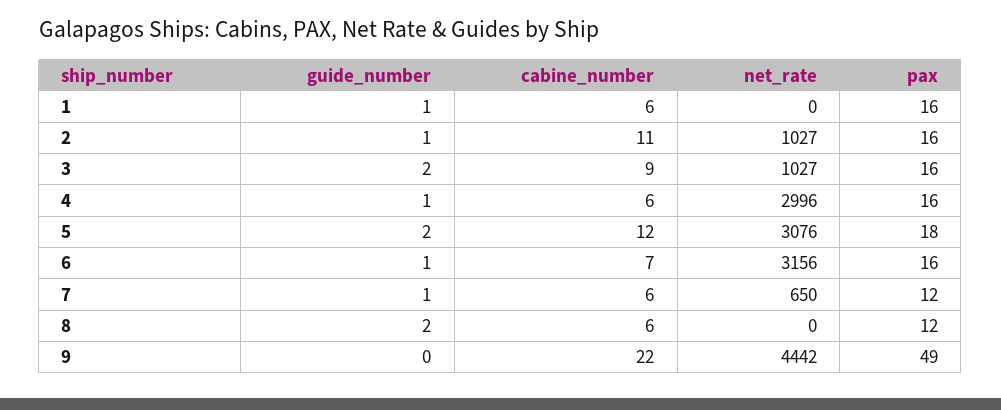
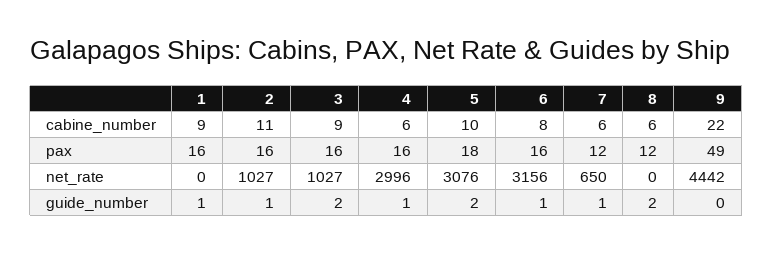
cabine_number, 1: 6 -> 9
cabine_number, 5: 12 -> 10
cabine_number, 6: 7 -> 8

